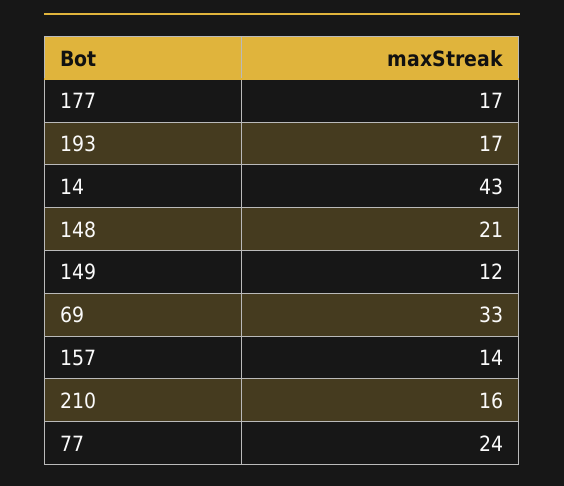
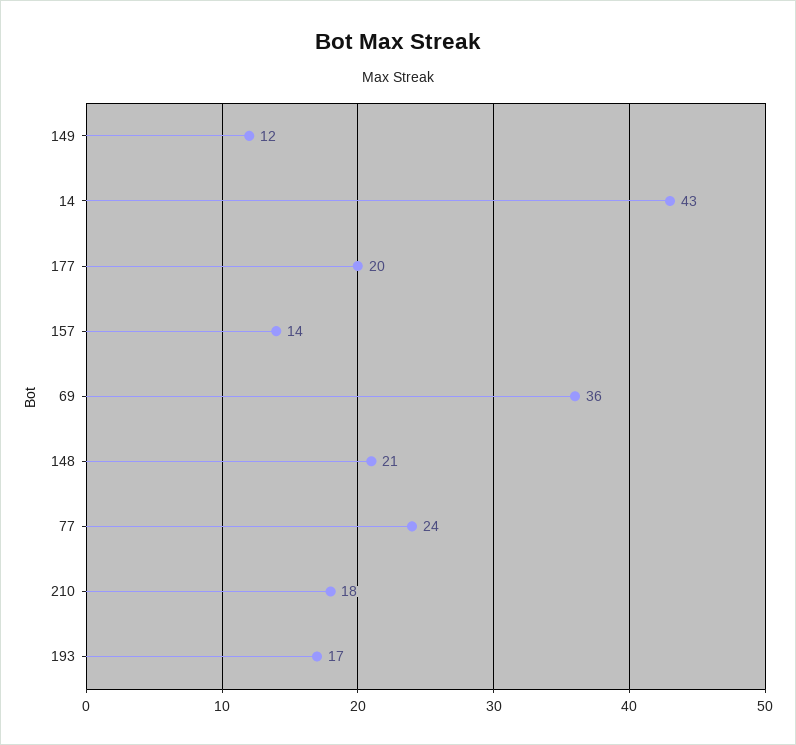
177: 17 -> 20
69: 33 -> 36
210: 16 -> 18

